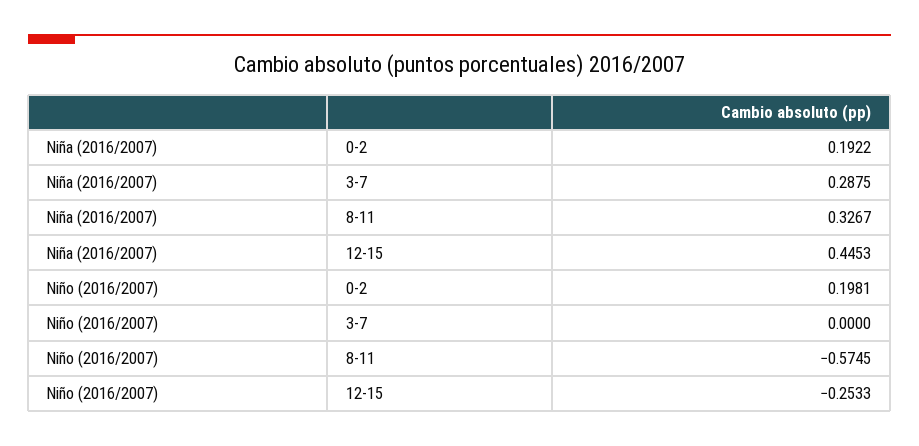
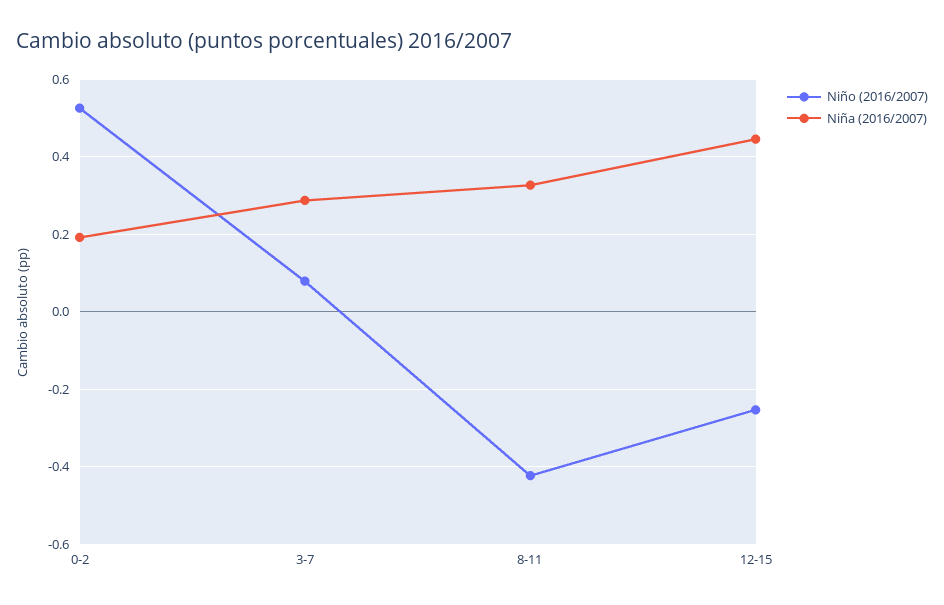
Niño (2016/2007), 0-2: 0.1981 -> 0.52
Niño (2016/2007), 3-7: 0 -> 0.08
Niño (2016/2007), 8-11: -0.5745 -> -0.42

